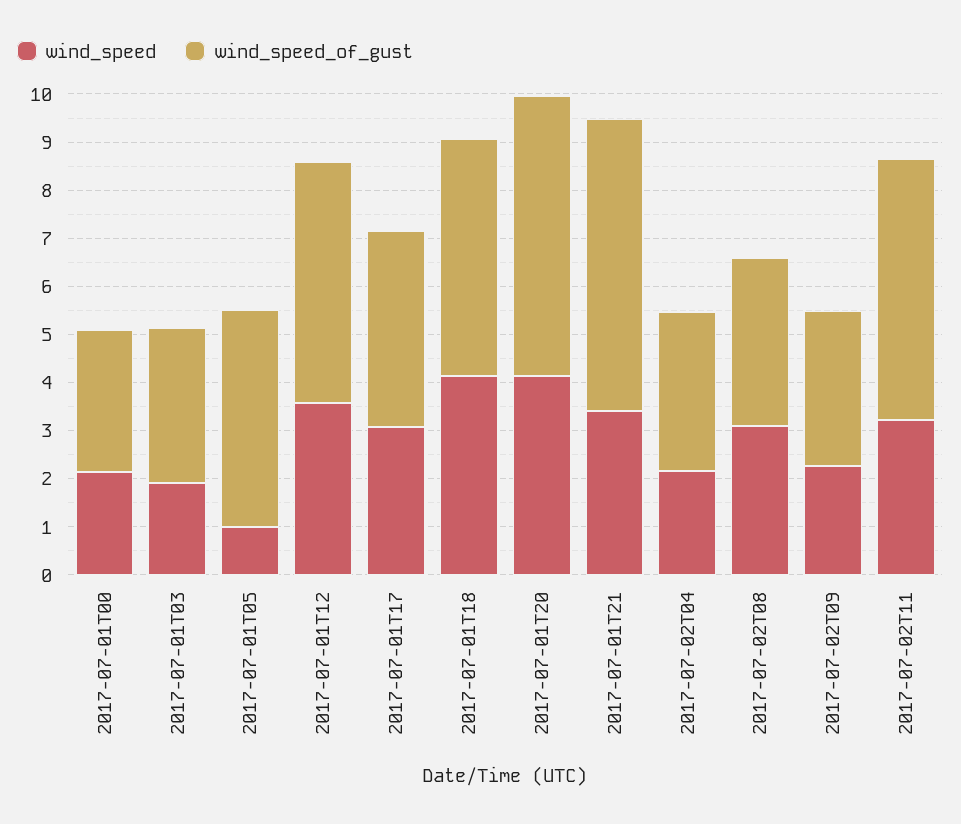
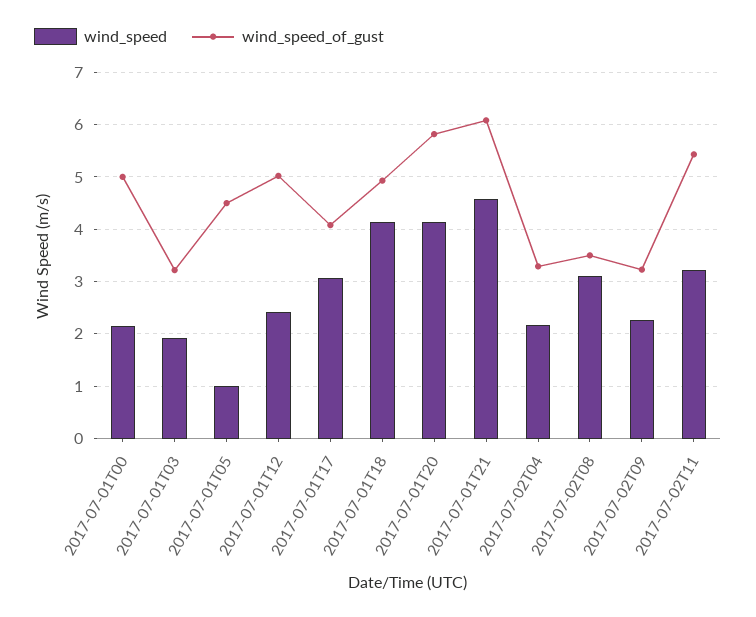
wind_speed_of_gust, 2017-07-01T00: 3 -> 5
wind_speed, 2017-07-01T12: 3.6 -> 2.4
wind_speed, 2017-07-01T21: 3.4 -> 4.6

